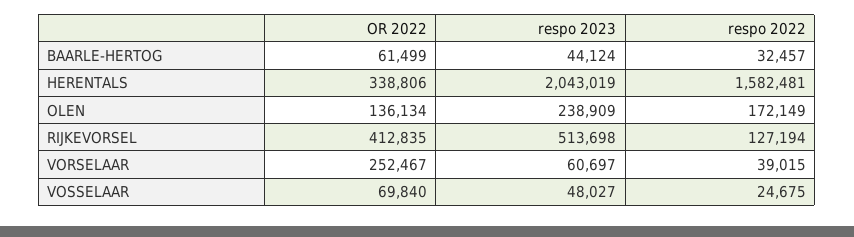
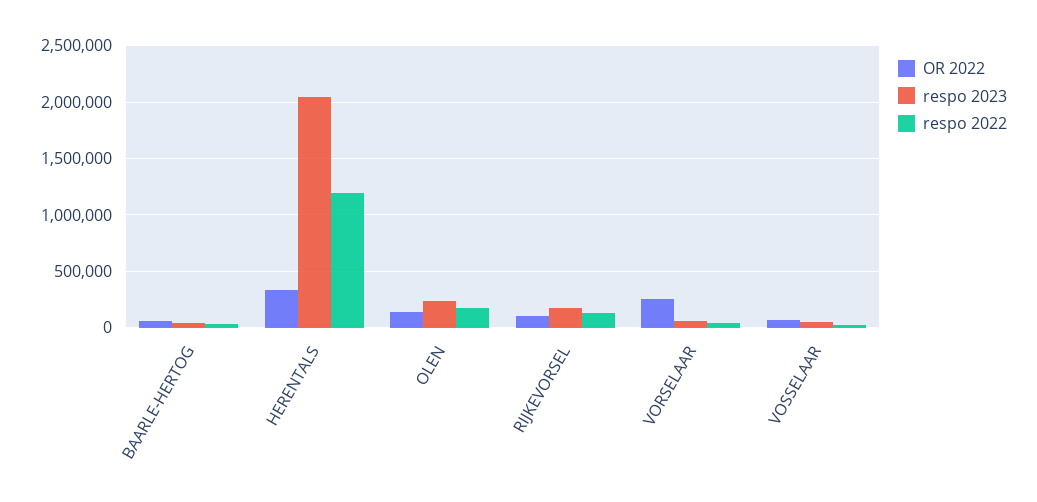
respo 2022, HERENTALS: 1582481 -> 1200000
OR 2022, RIJKEVORSEL: 412835 -> 100000
respo 2023, RIJKEVORSEL: 513698 -> 200000

